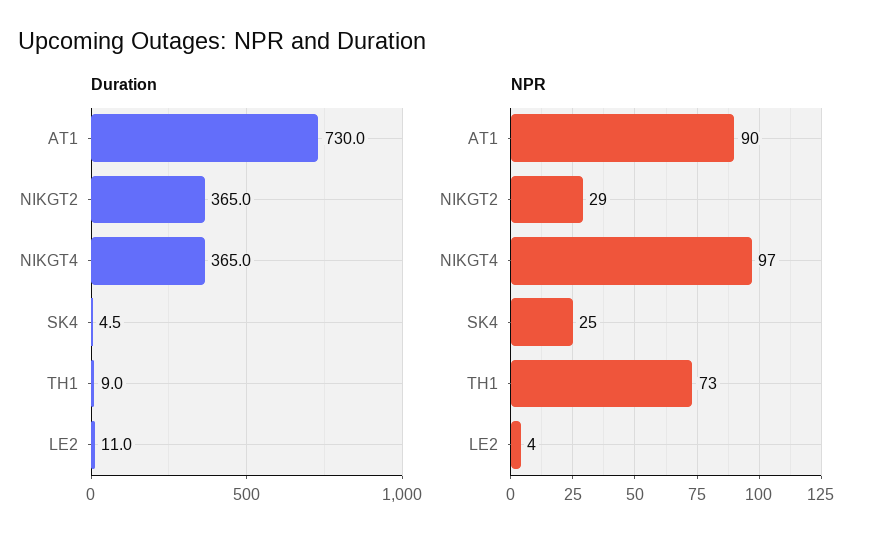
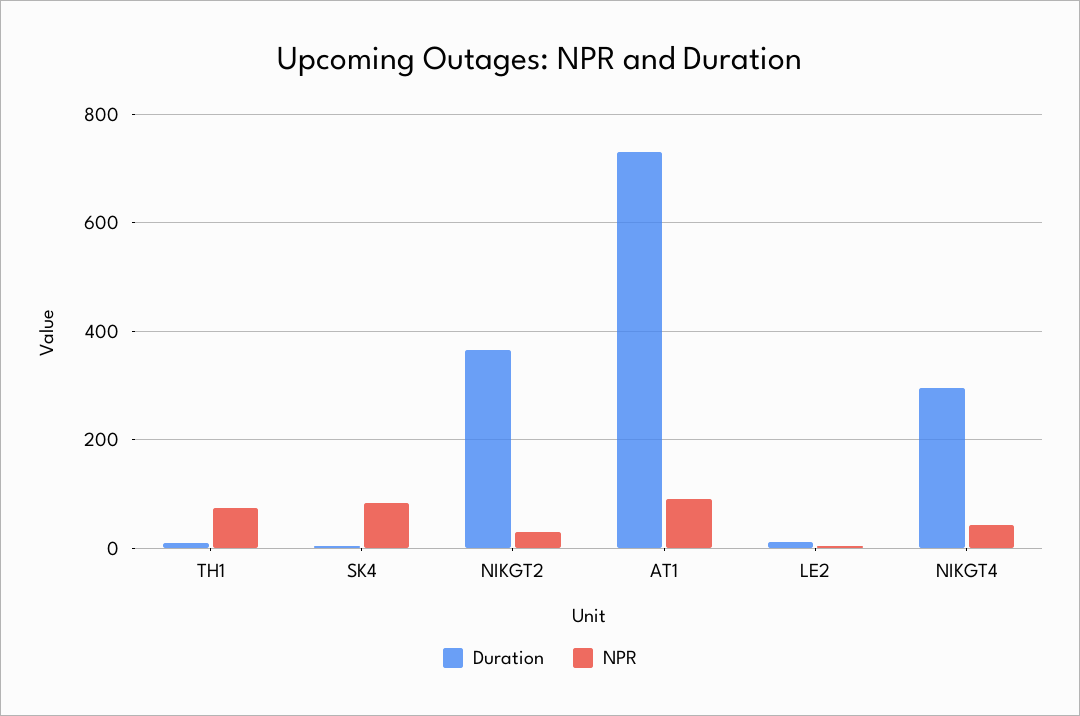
Duration, NIKGT4: 365 -> 300
NPR, NIKGT4: 97 -> 40
NPR, SK4: 25 -> 80

